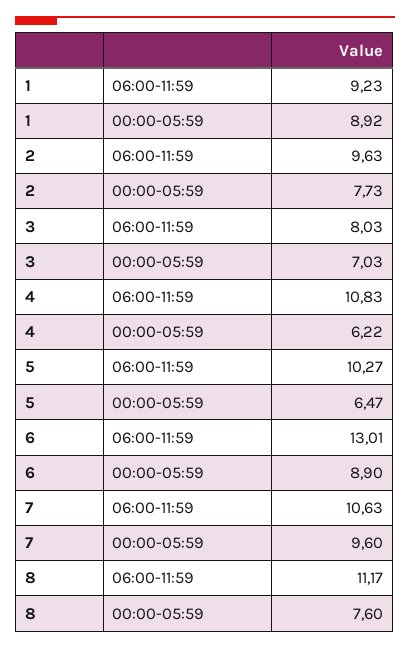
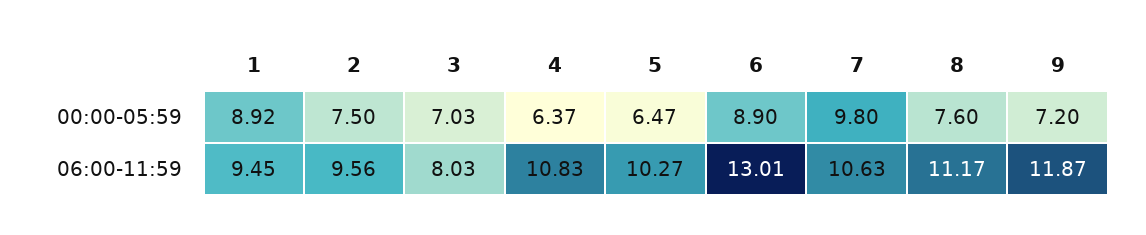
1, 06:00-11:59: 9.23 -> 9.45
2, 06:00-11:59: 9.63 -> 9.56
2, 00:00-05:59: 7.73 -> 7.5
4, 00:00-05:59: 6.22 -> 6.37
7, 00:00-05:59: 9.6 -> 9.8
9, 00:00-05:59: none -> 7.2
9, 06:00-11:59: none -> 11.87

